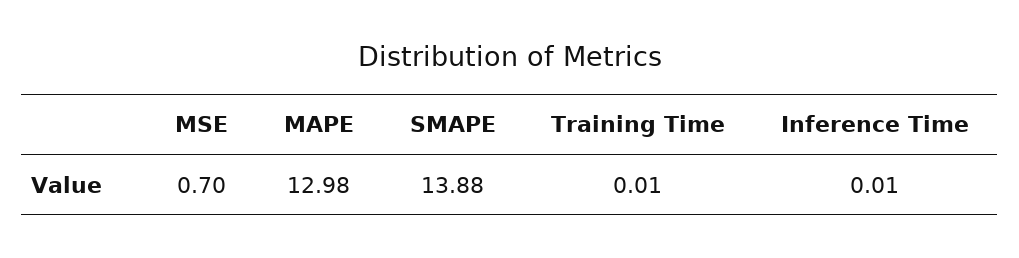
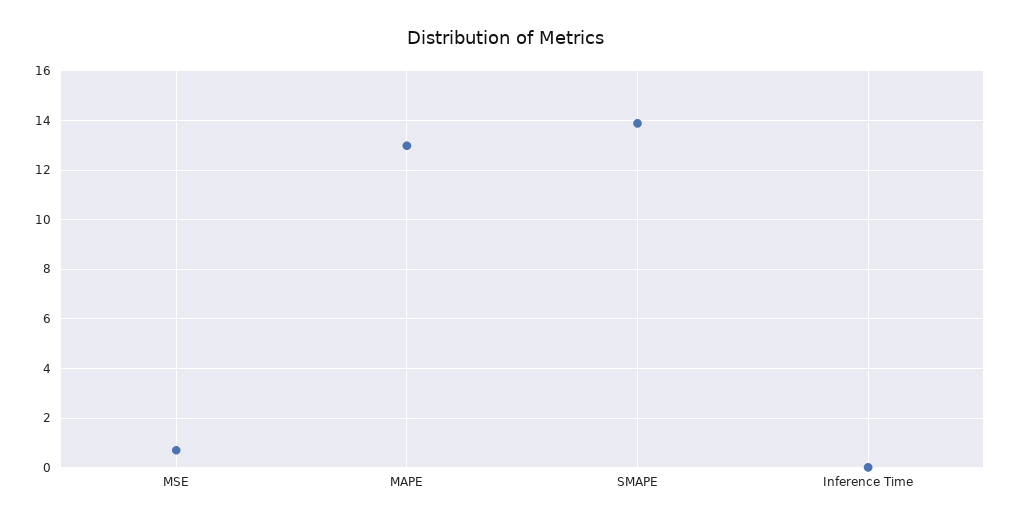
Training Time: 0.01 -> none

